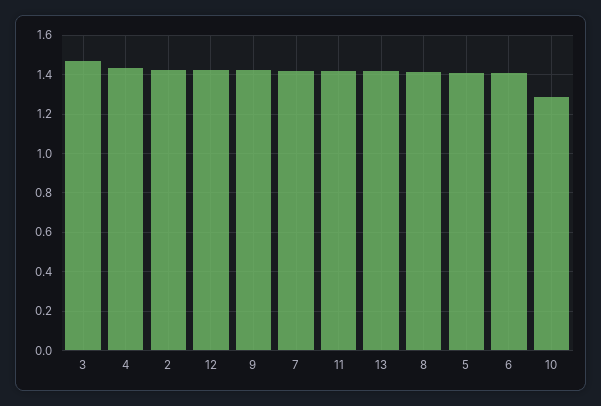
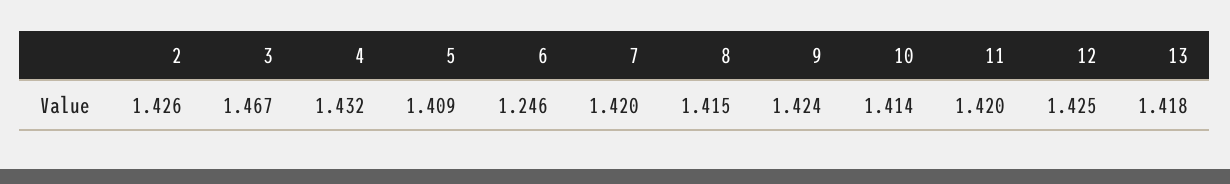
6: 1.4 -> 1.246
10: 1.3 -> 1.414

